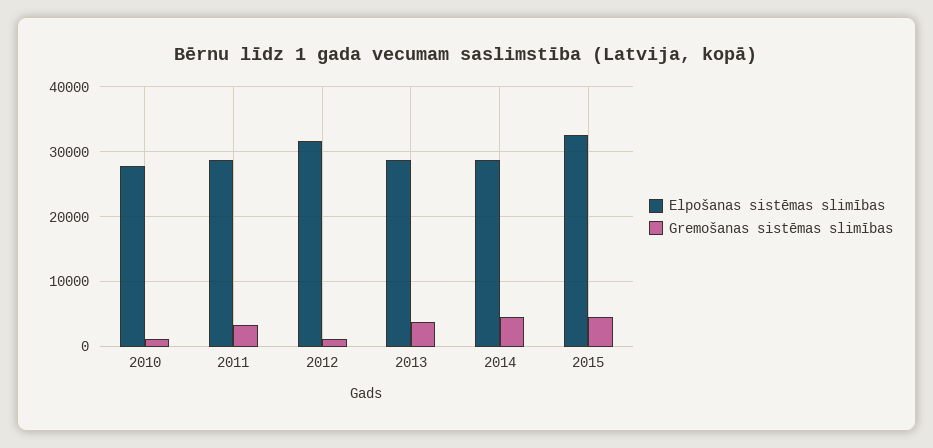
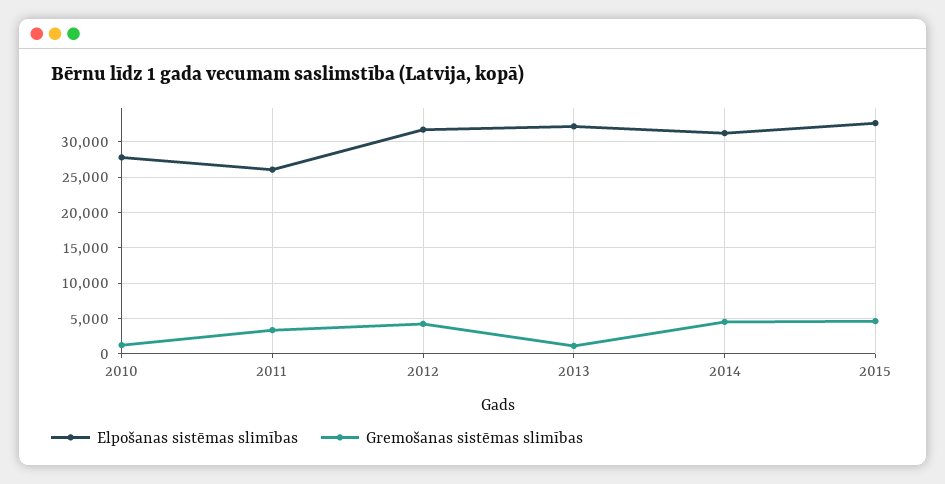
Elpošanas sistēmas slimības, 2011: 29000 -> 26000
Gremošanas sistēmas slimības, 2012: 1000 -> 4000
Elpošanas sistēmas slimības, 2013: 29000 -> 32000
Gremošanas sistēmas slimības, 2013: 4000 -> 1000
Elpošanas sistēmas slimības, 2014: 29000 -> 31000

